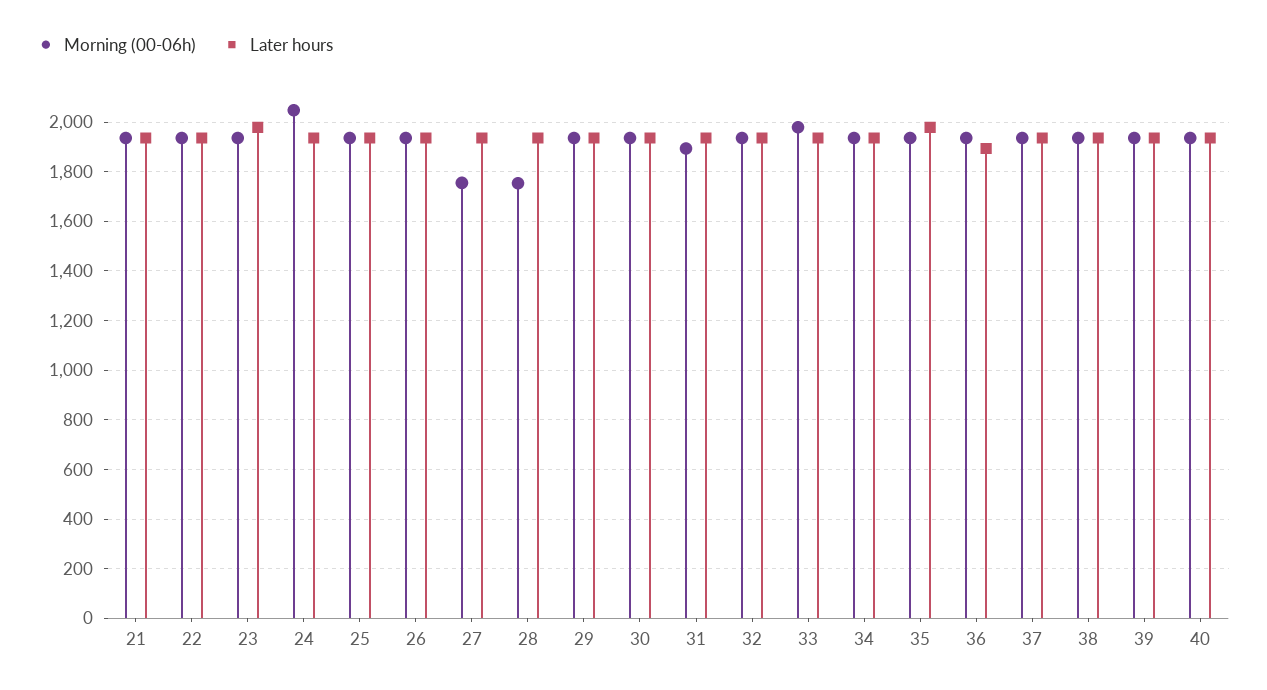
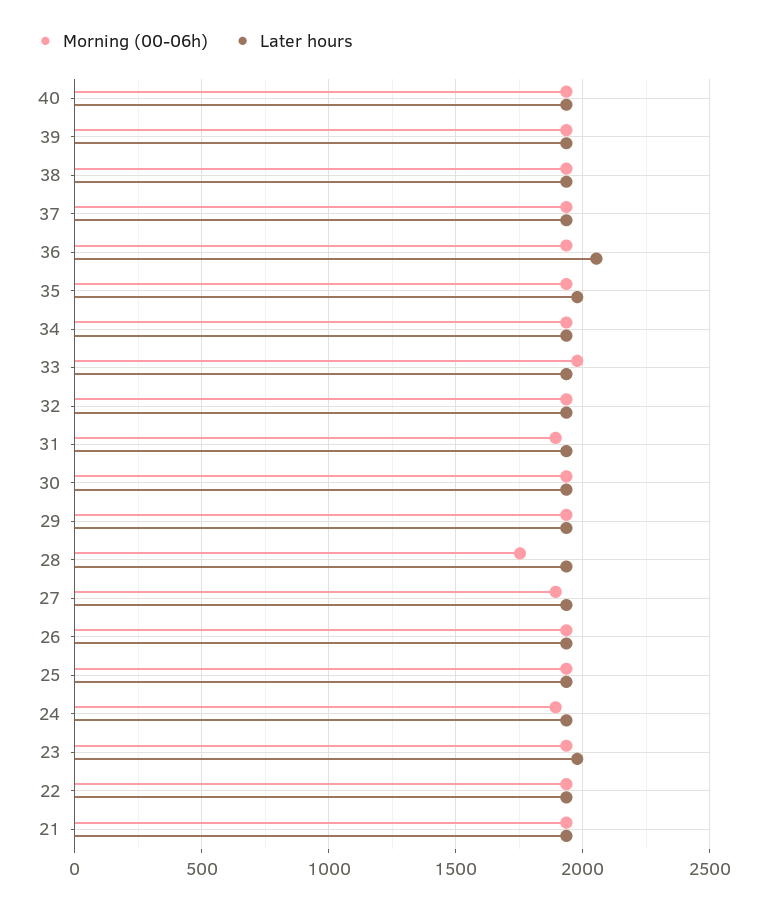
Morning (00-06h), 24: 2050 -> 1900
Morning (00-06h), 27: 1750 -> 1900
Later hours, 36: 1900 -> 2050

